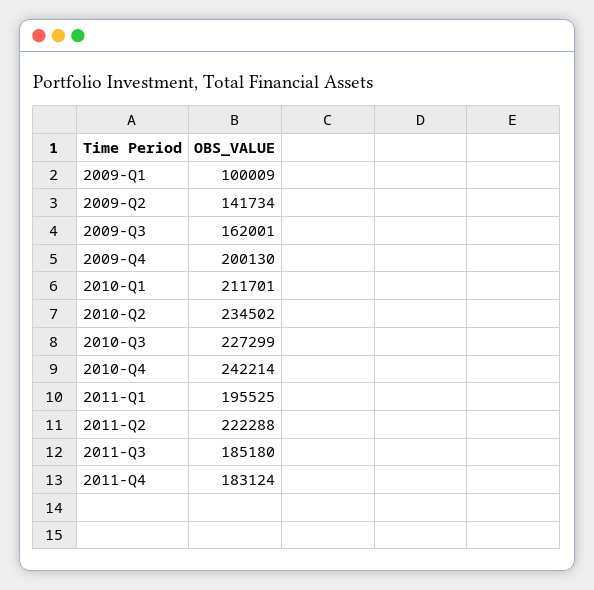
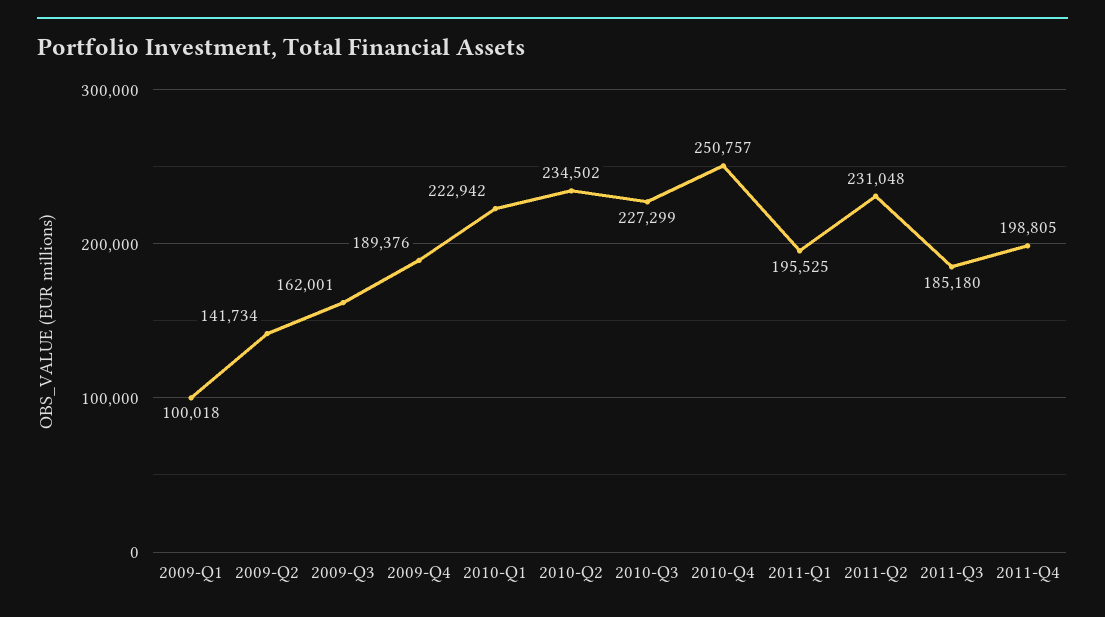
2009-Q1: 100009 -> 100018
2009-Q4: 200130 -> 189376
2010-Q1: 211701 -> 222942
2010-Q4: 242214 -> 250757
2011-Q2: 222288 -> 231048
2011-Q4: 183124 -> 198805

